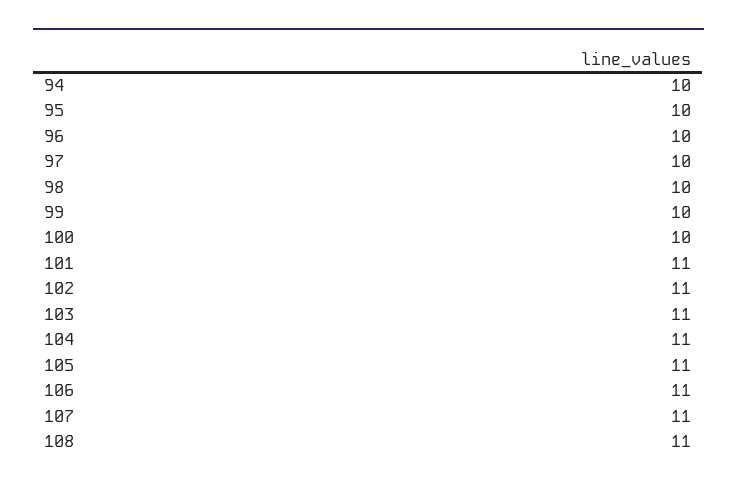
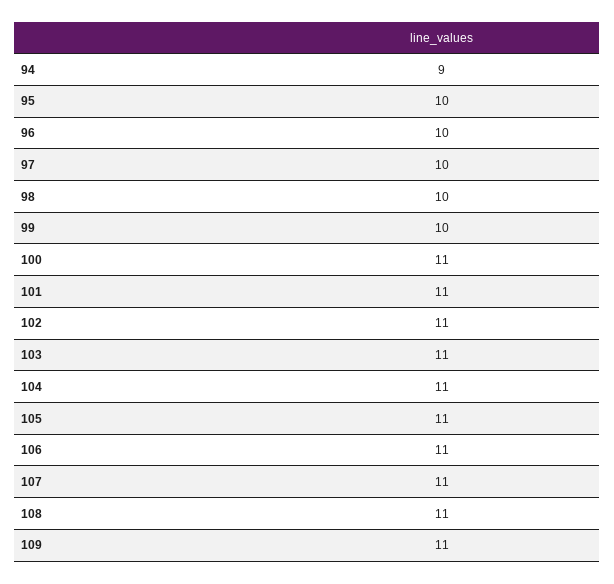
94: 10 -> 9
100: 10 -> 11
109: none -> 11

